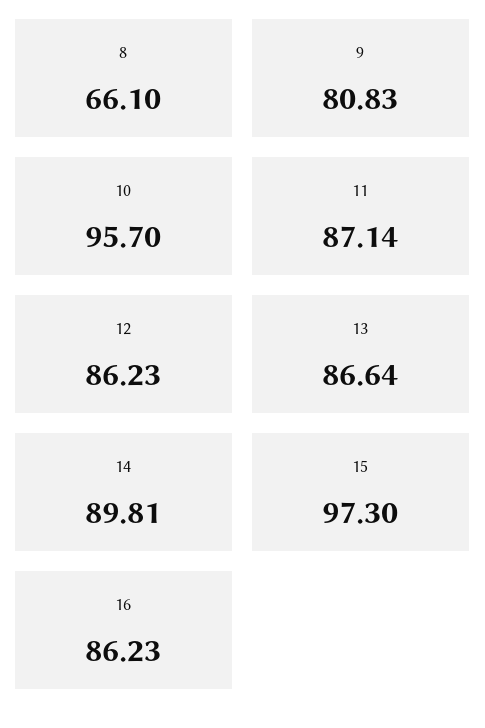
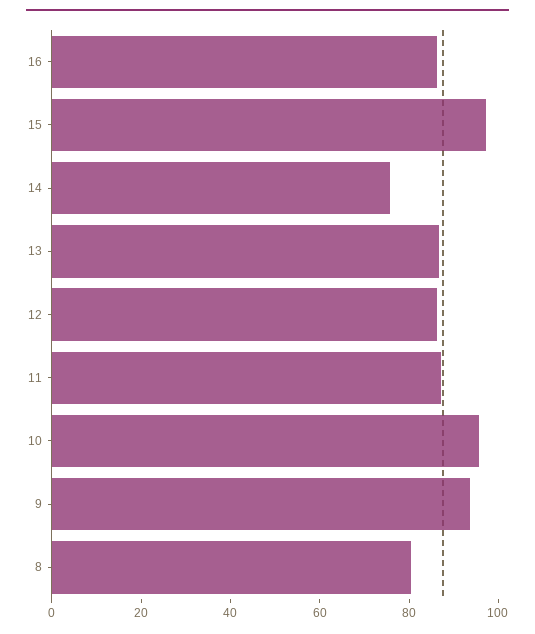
8: 66.1 -> 80
9: 80.83 -> 95
14: 89.81 -> 75

